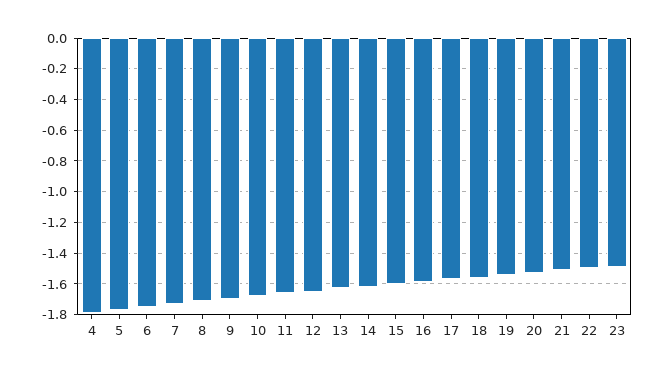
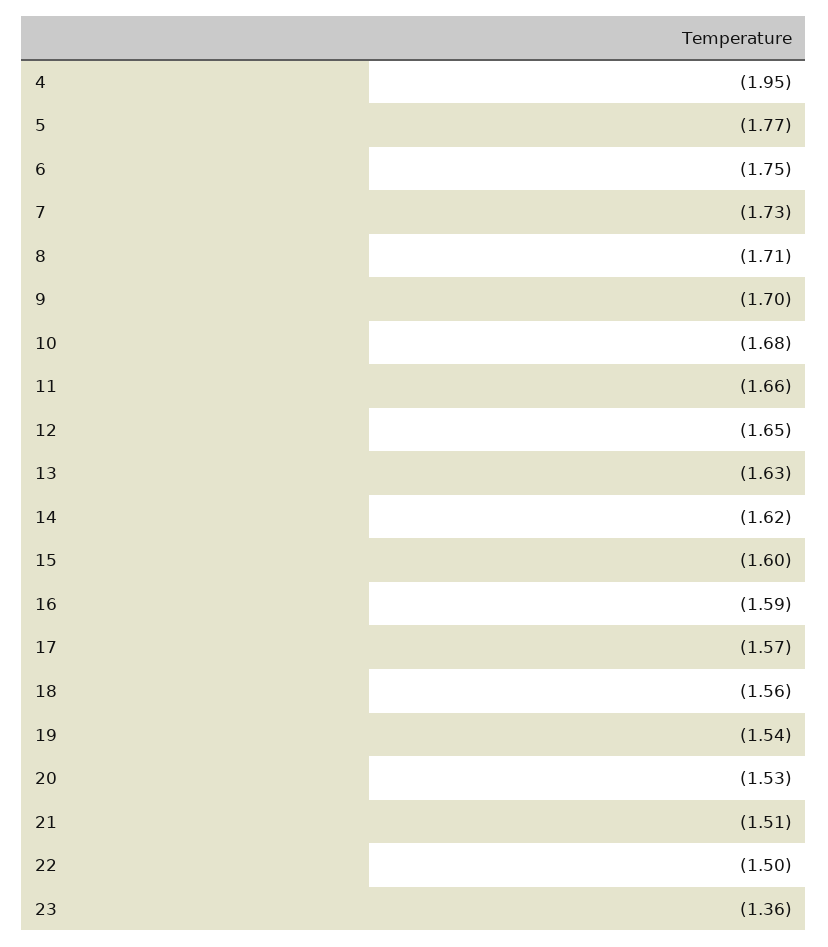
4: -1.8 -> -1.95
23: -1.5 -> -1.36

